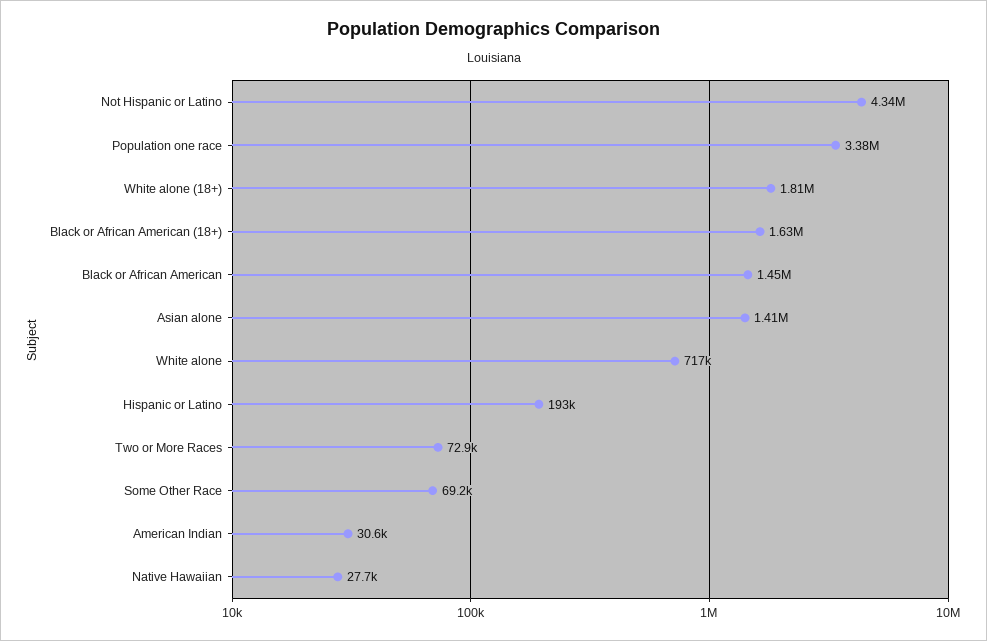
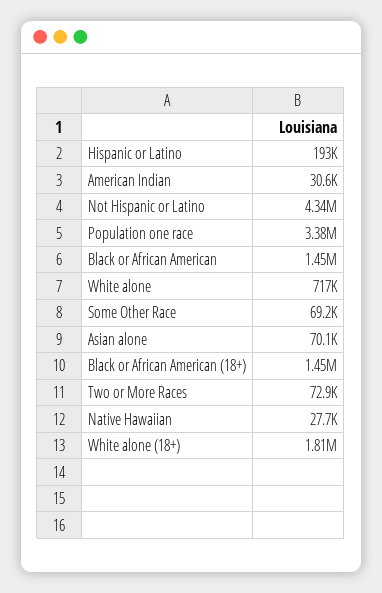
Black or African American (18+): 1630000 -> 1450000
Asian alone: 1410000 -> 70100

